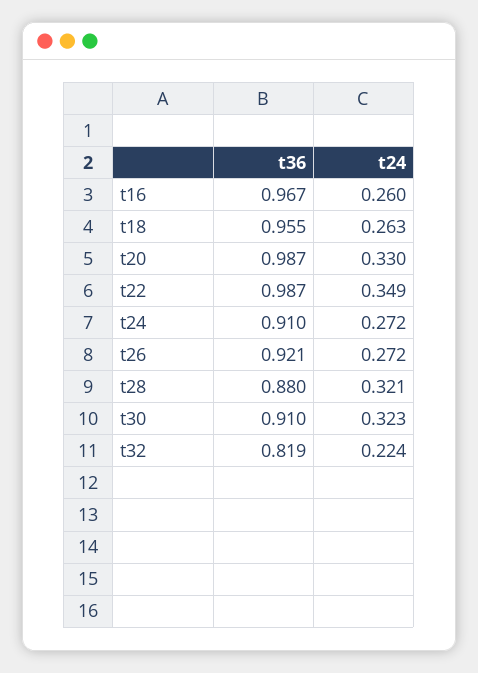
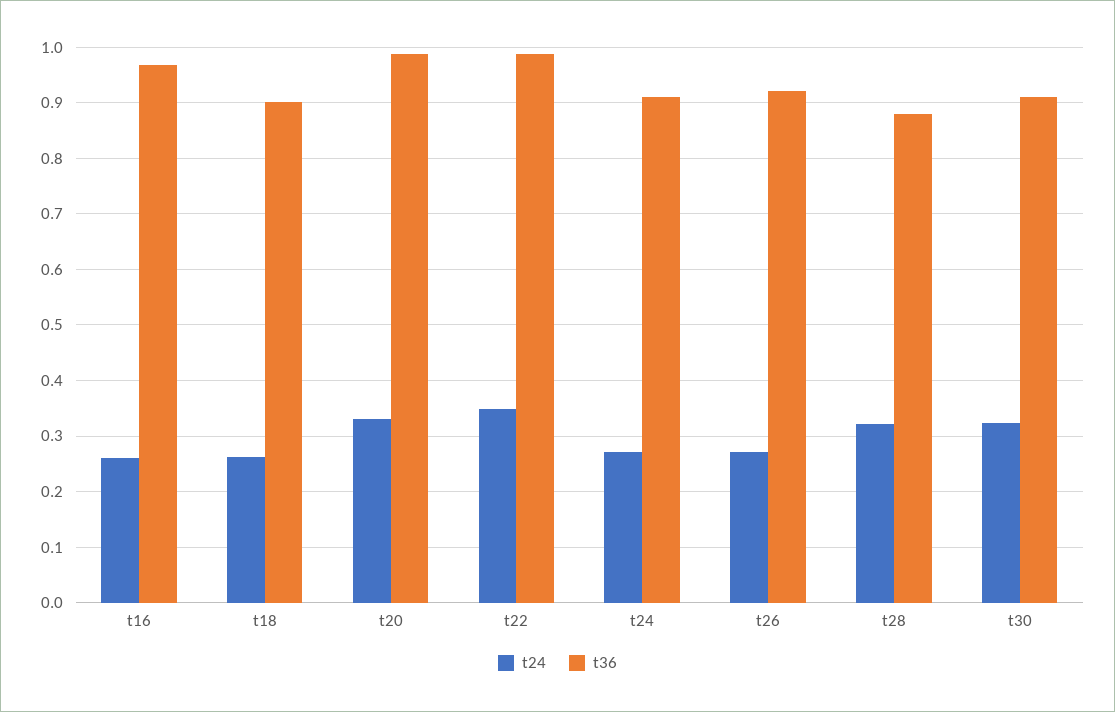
t36, t18: 0.955 -> 0.9
t36, t32: 0.819 -> none
t24, t32: 0.224 -> none

